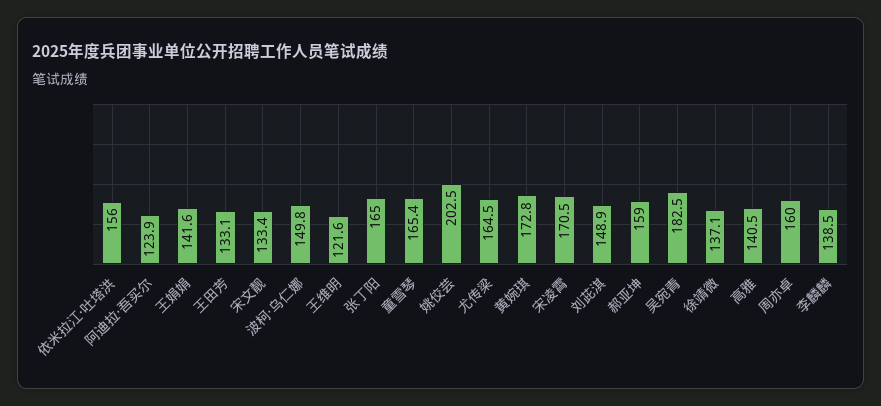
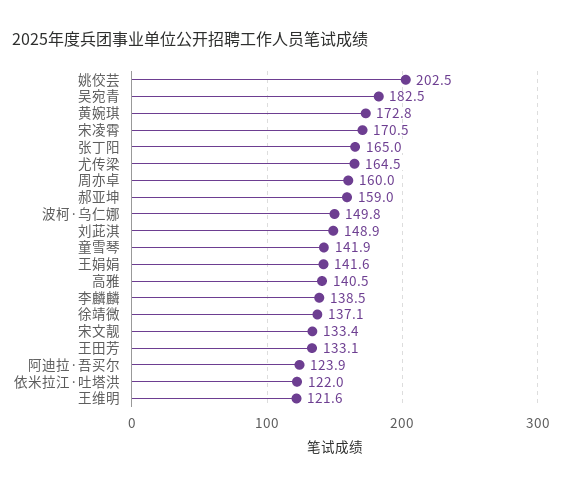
依米拉江·吐塔洪: 156 -> 122
童雪琴: 165.4 -> 141.9

